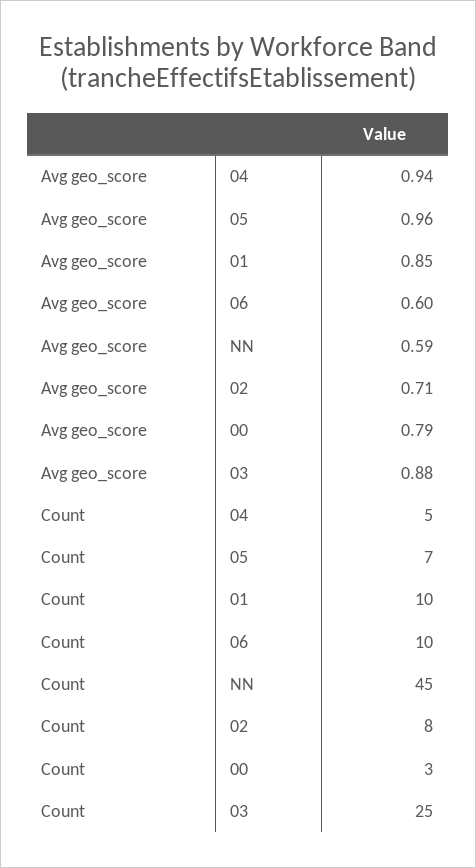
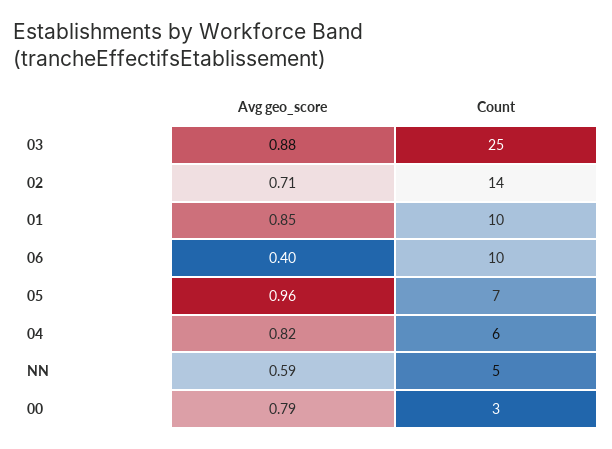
Avg geo_score, 04: 0.94 -> 0.82
Avg geo_score, 06: 0.6 -> 0.4
Count, 04: 5 -> 6
Count, NN: 45 -> 5
Count, 02: 8 -> 14

